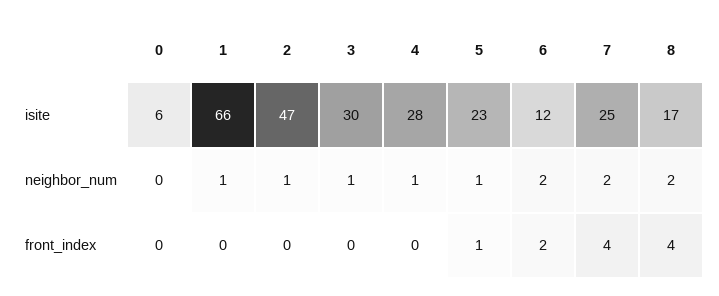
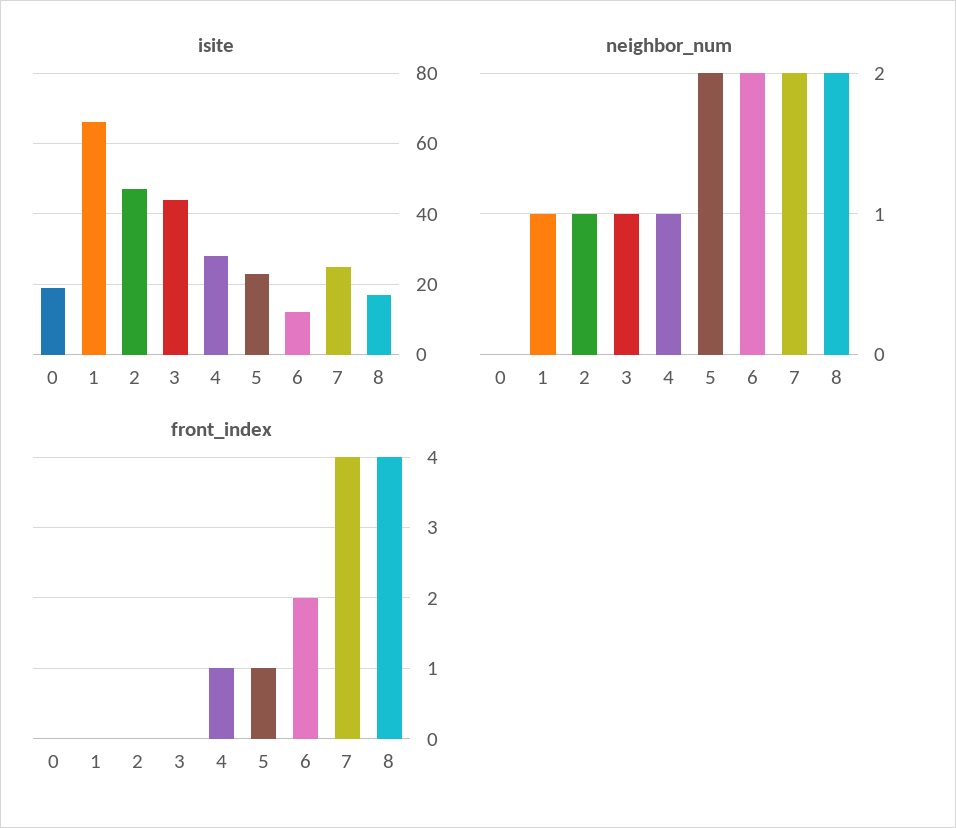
isite, 0: 6 -> 20
isite, 3: 30 -> 45
neighbor_num, 5: 1 -> 2
front_index, 4: 0 -> 1

